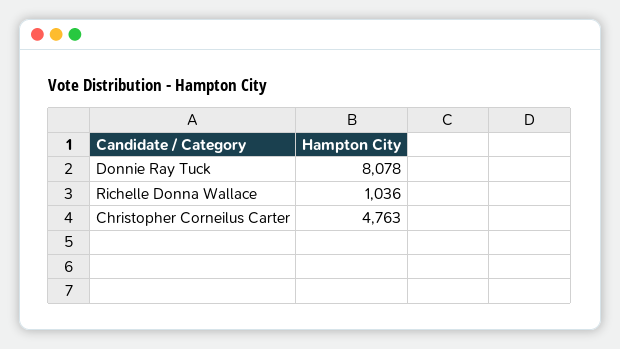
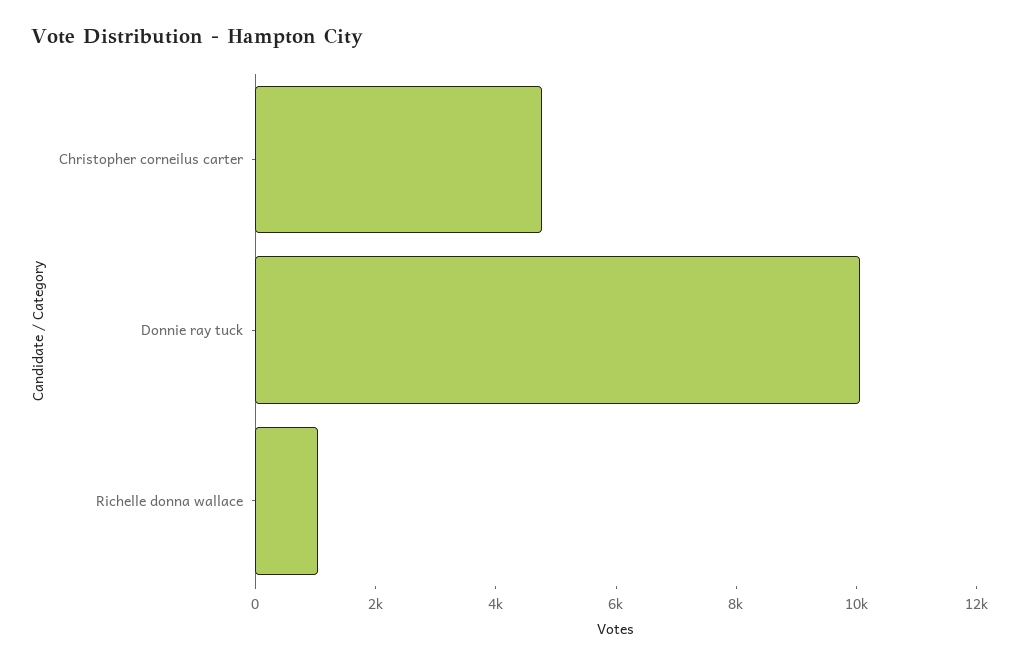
Donnie Ray Tuck: 8078 -> 10000

